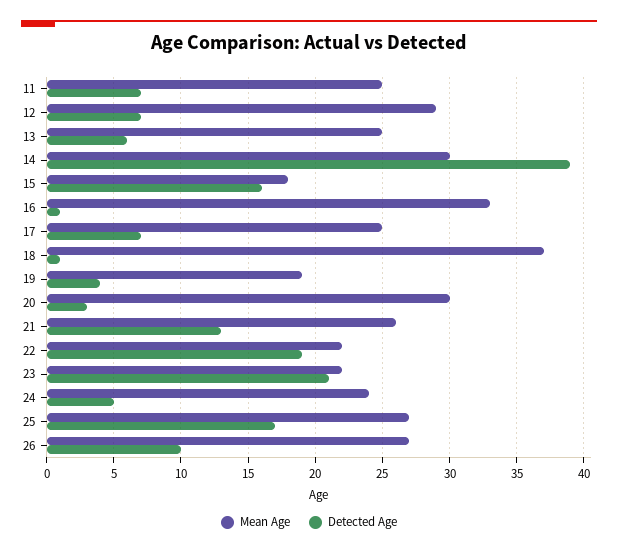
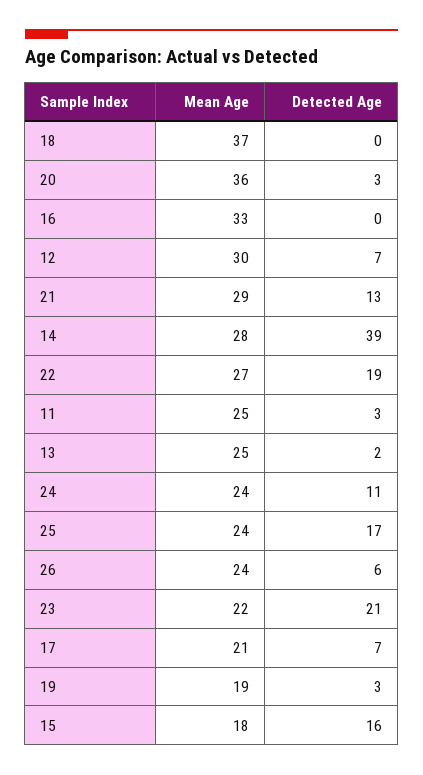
Detected Age, 11: 7 -> 3
Mean Age, 12: 29 -> 30
Detected Age, 13: 6 -> 2
Mean Age, 14: 30 -> 28
Detected Age, 16: 1 -> 0
Mean Age, 17: 25 -> 21
Detected Age, 18: 1 -> 0
Detected Age, 19: 4 -> 3
Mean Age, 20: 30 -> 36
Mean Age, 21: 26 -> 29
Mean Age, 22: 22 -> 27
Detected Age, 24: 5 -> 11
Mean Age, 25: 27 -> 24
Mean Age, 26: 27 -> 24
Detected Age, 26: 10 -> 6

